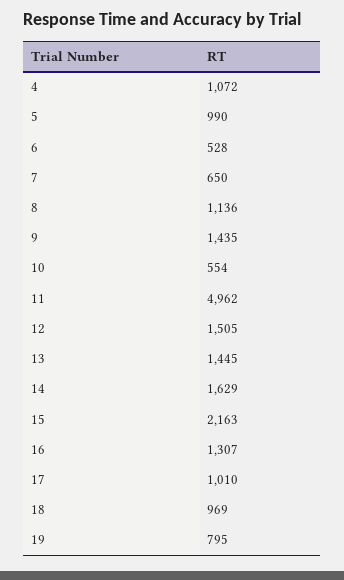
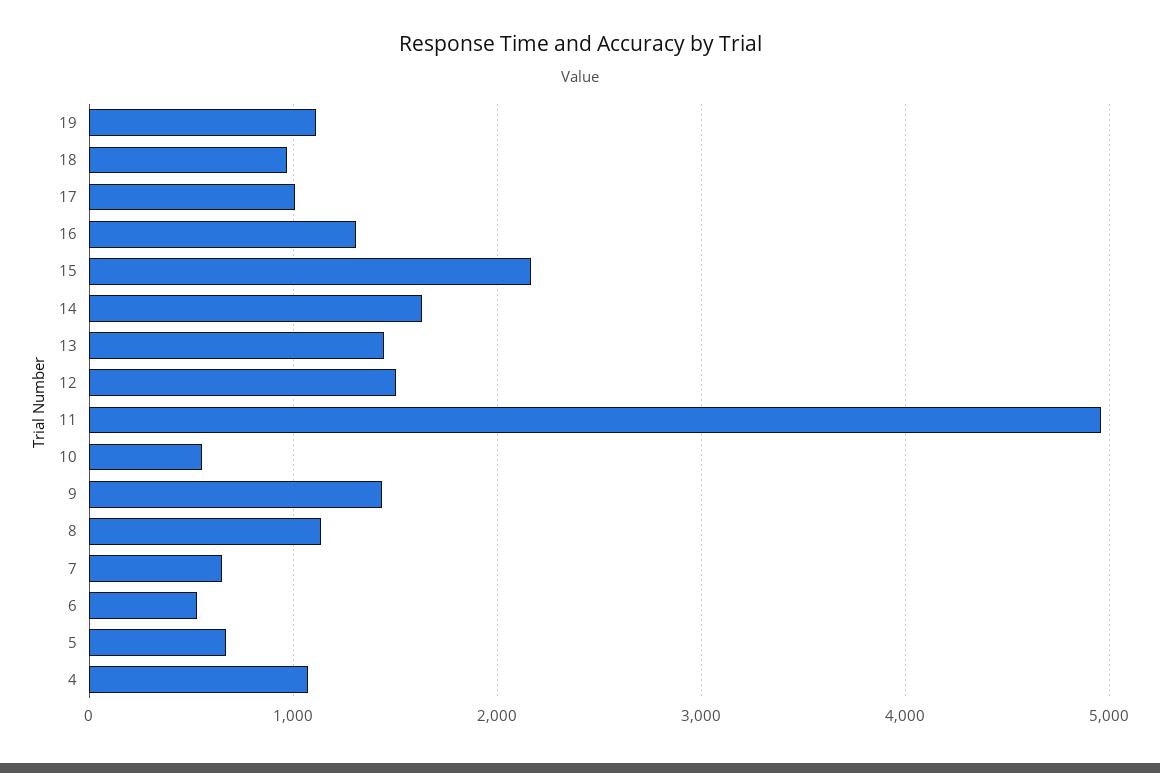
5: 990 -> 700
19: 795 -> 1100

